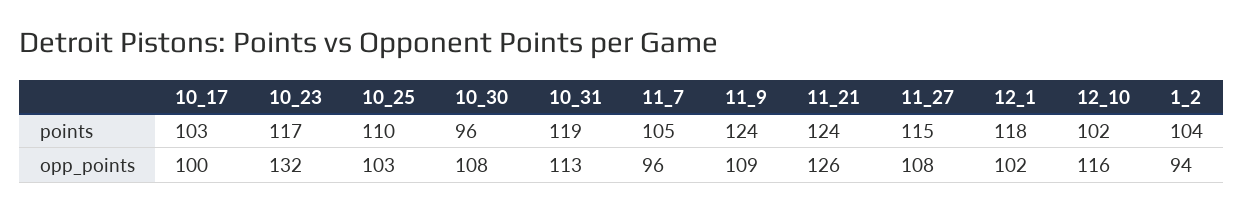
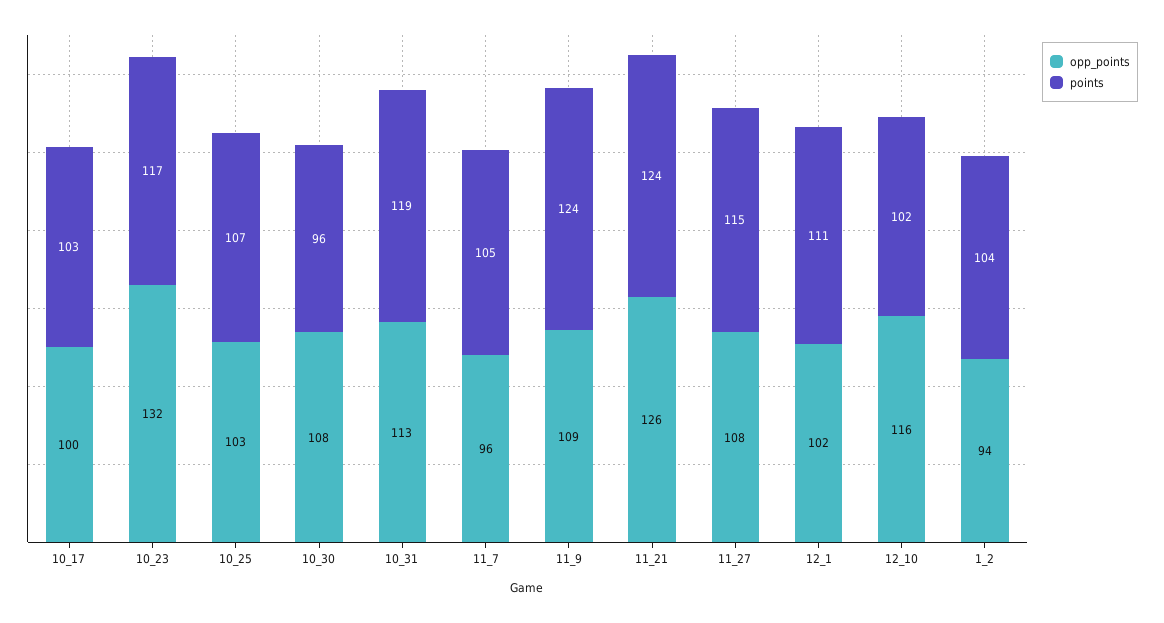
points, 10_25: 110 -> 107
points, 12_1: 118 -> 111

